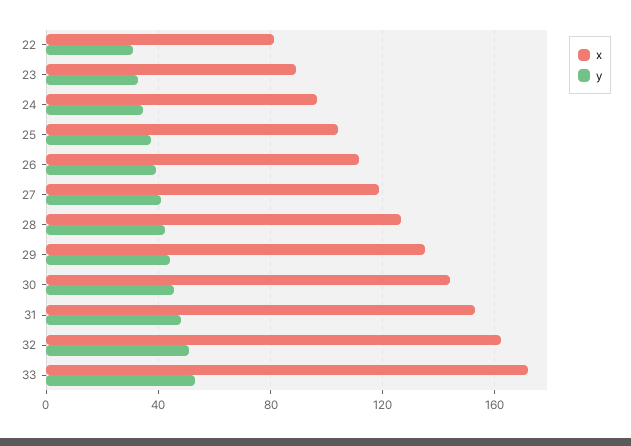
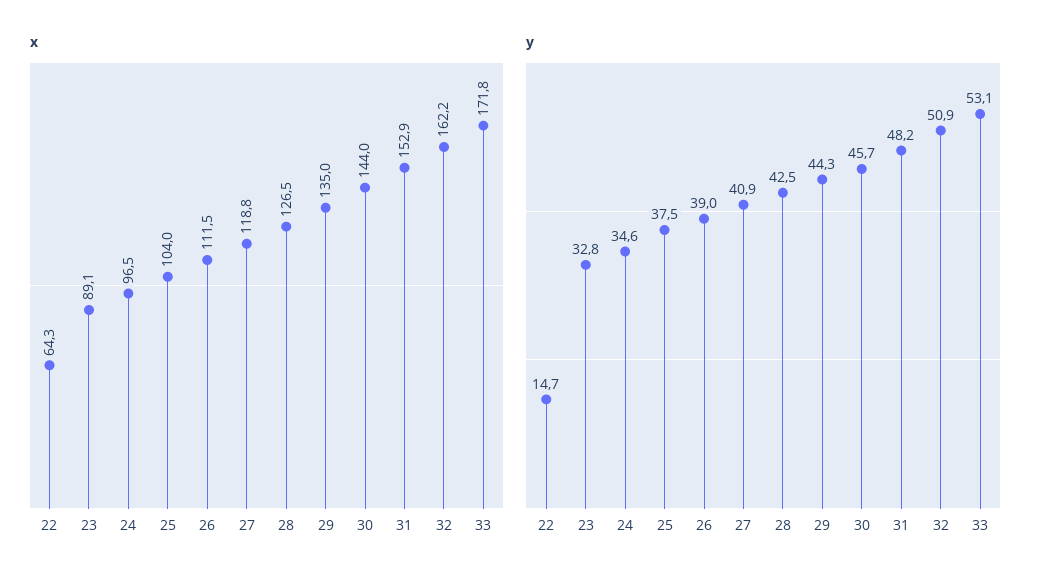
x, 22: 80 -> 64.3
y, 22: 30 -> 14.7

